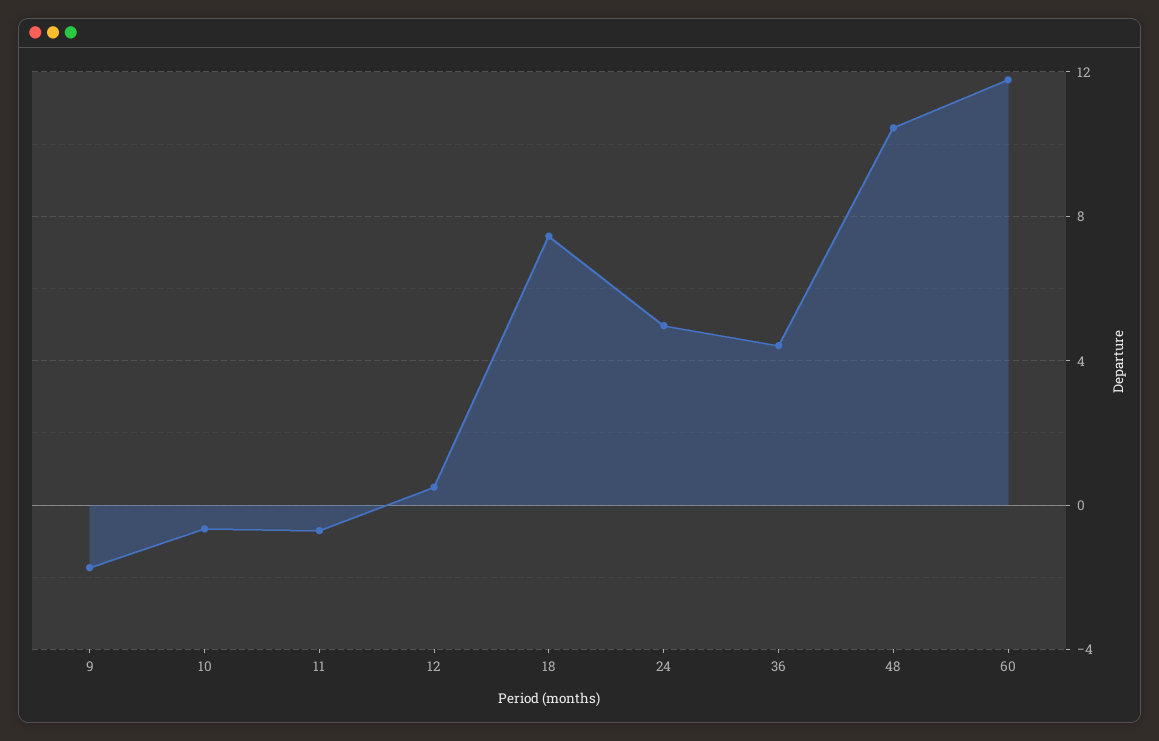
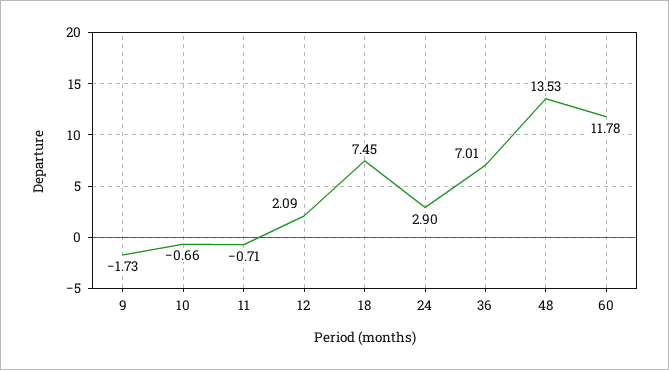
12: 0.5 -> 2.09
24: 5 -> 2.9
36: 4.5 -> 7.01
48: 10.5 -> 13.53

